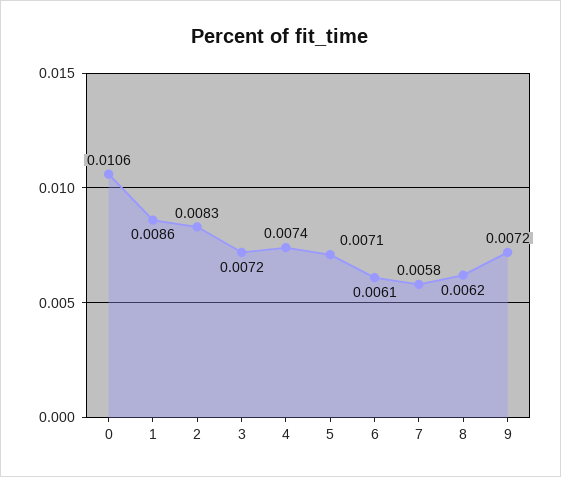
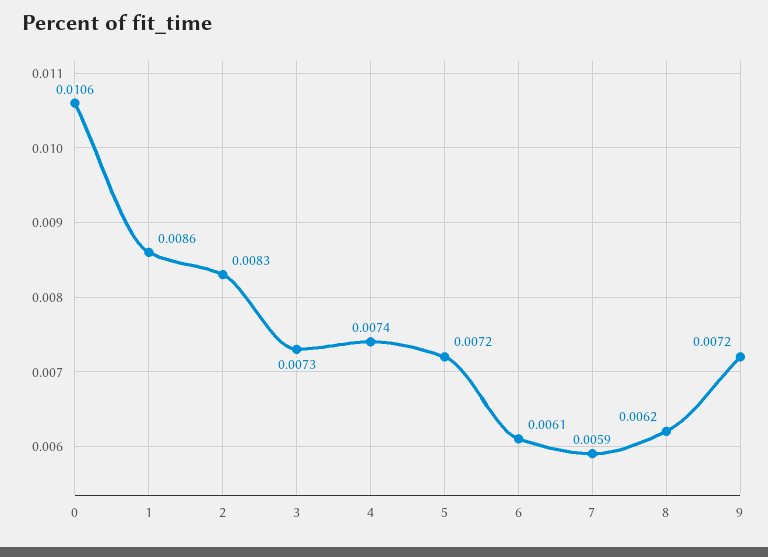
3: 0.0072 -> 0.0073
5: 0.0071 -> 0.0072
7: 0.0058 -> 0.0059

